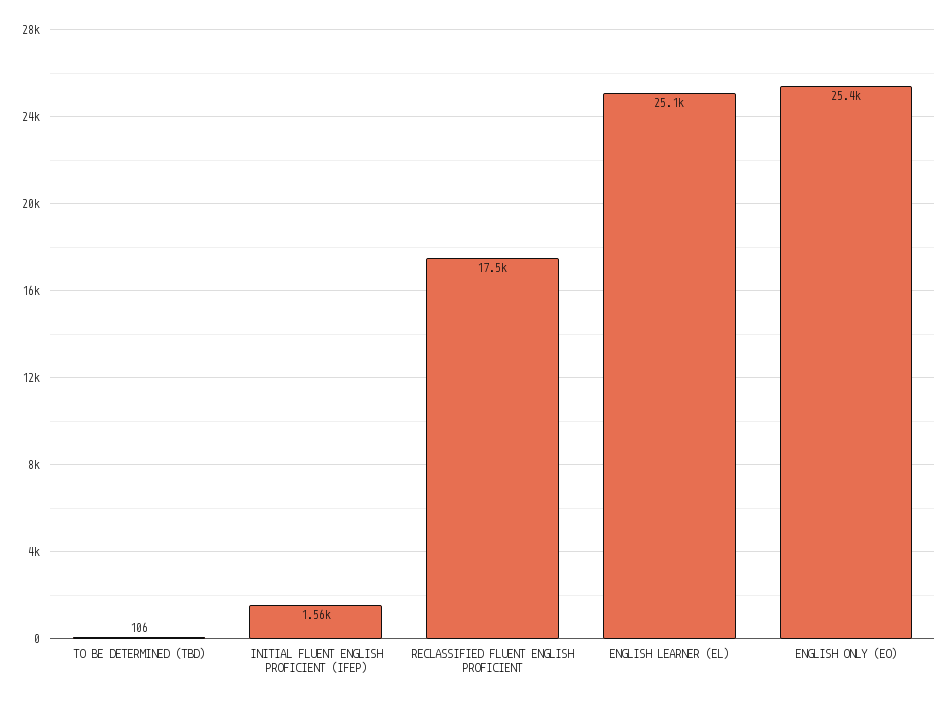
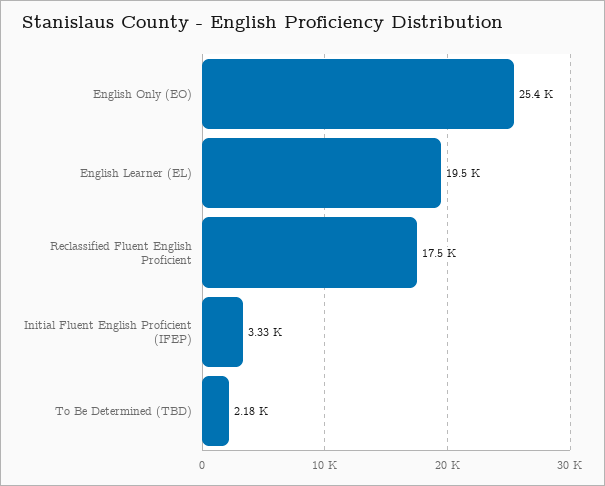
TO BE DETERMINED (TBD): 106 -> 2180
INITIAL FLUENT ENGLISH PROFICIENT (IFEP): 1560 -> 3330
ENGLISH LEARNER (EL): 25100 -> 19500

